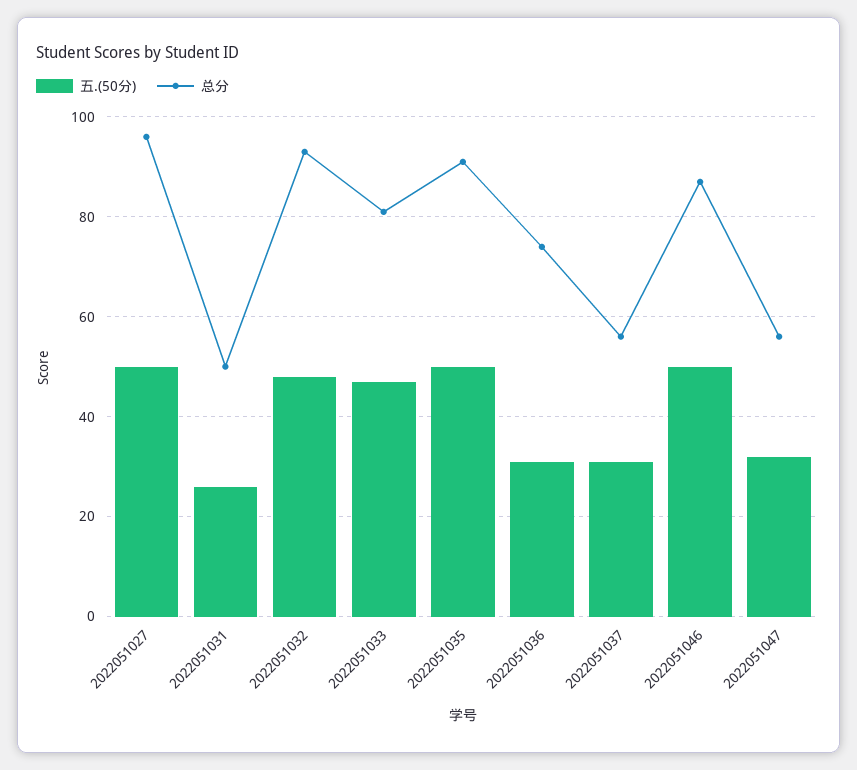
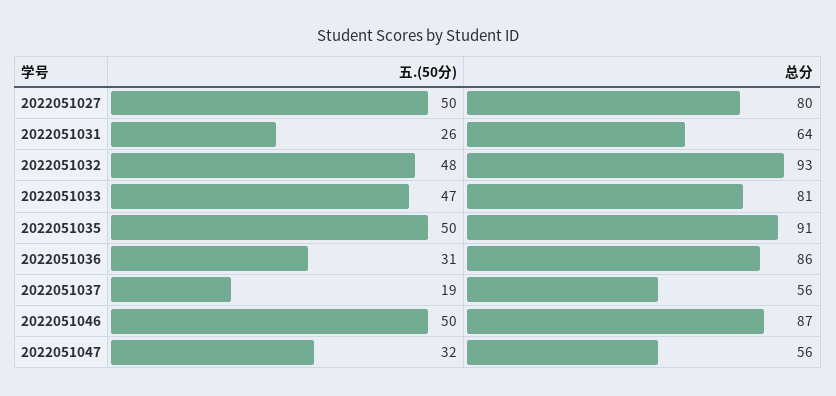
总分, 2022051027: 95 -> 80
总分, 2022051031: 50 -> 64
总分, 2022051036: 75 -> 86
五.(50分), 2022051037: 30 -> 19

